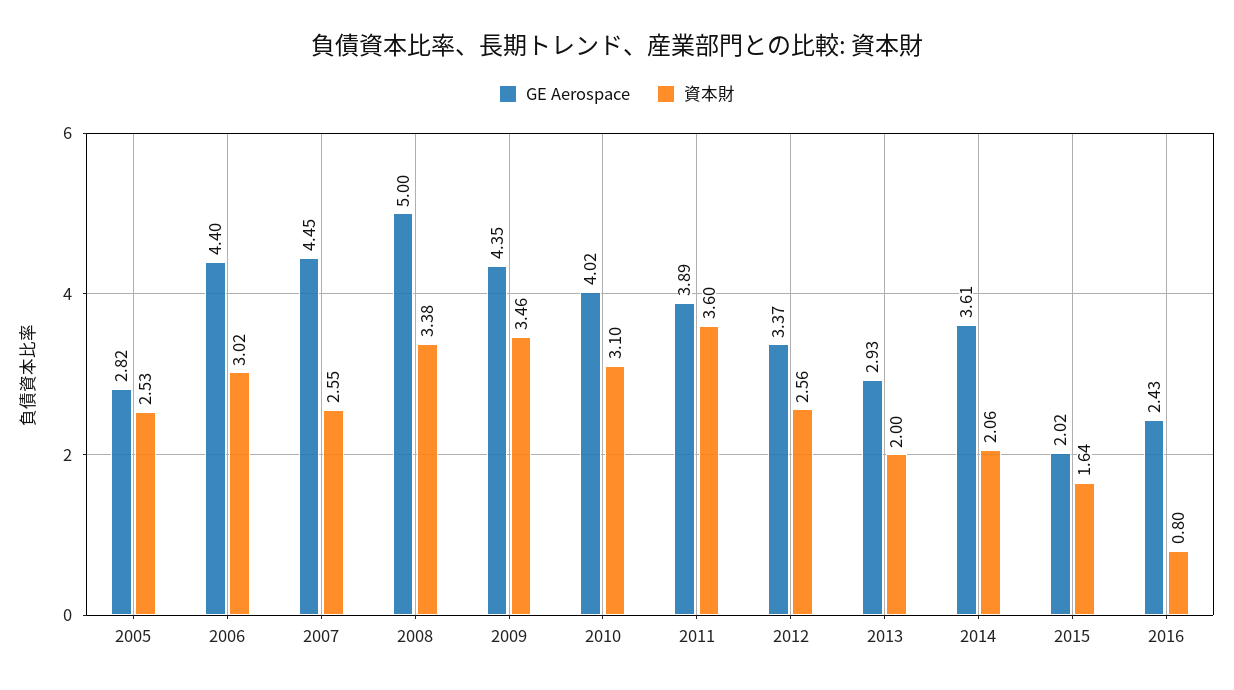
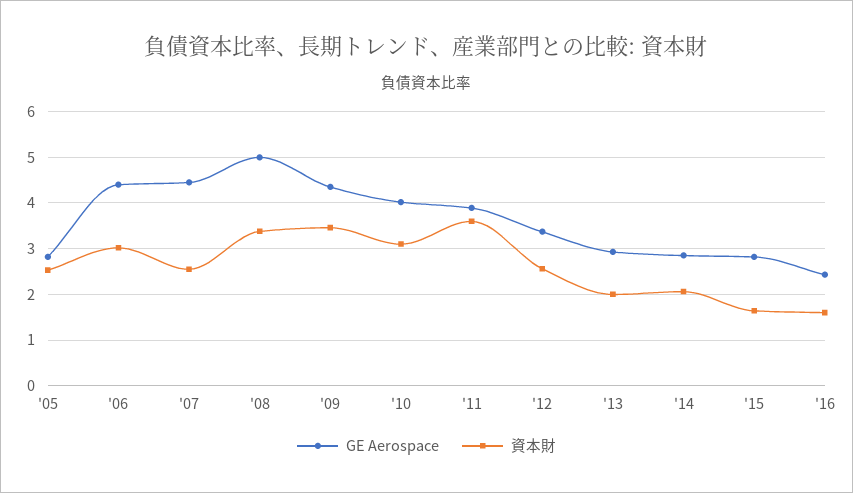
GE Aerospace, 2014: 3.61 -> 2.8
GE Aerospace, 2015: 2.02 -> 2.8
資本財, 2016: 0.8 -> 1.6

